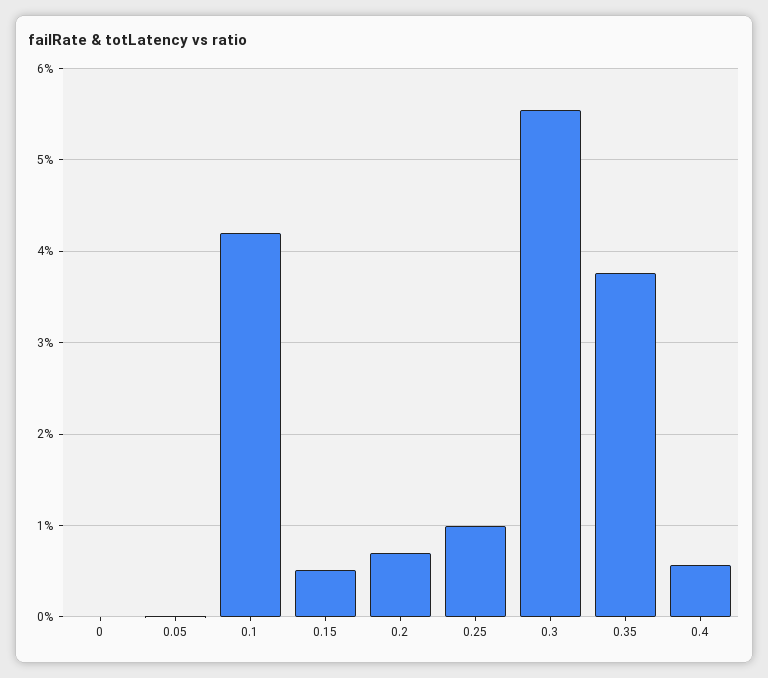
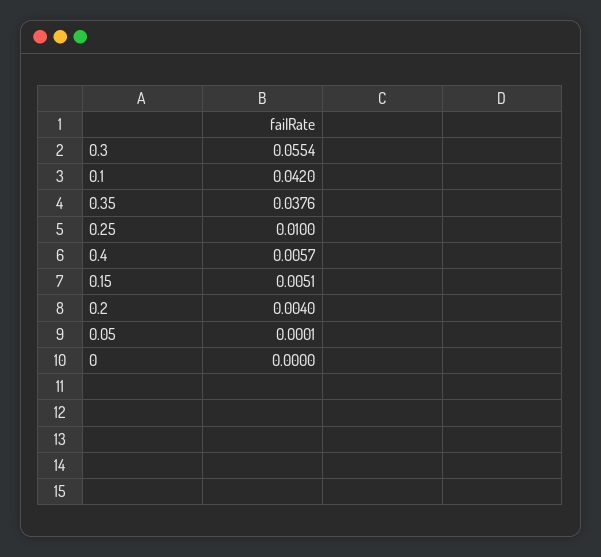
0.2: 0.007 -> 0.004

